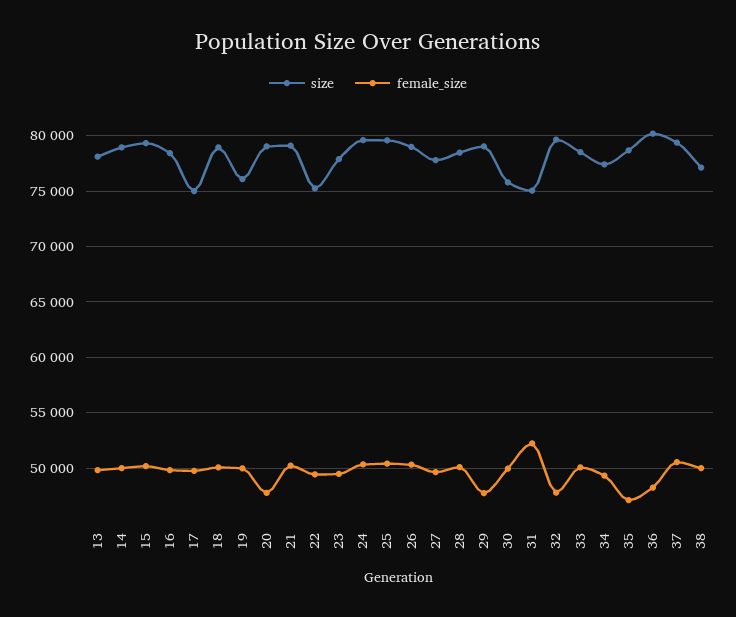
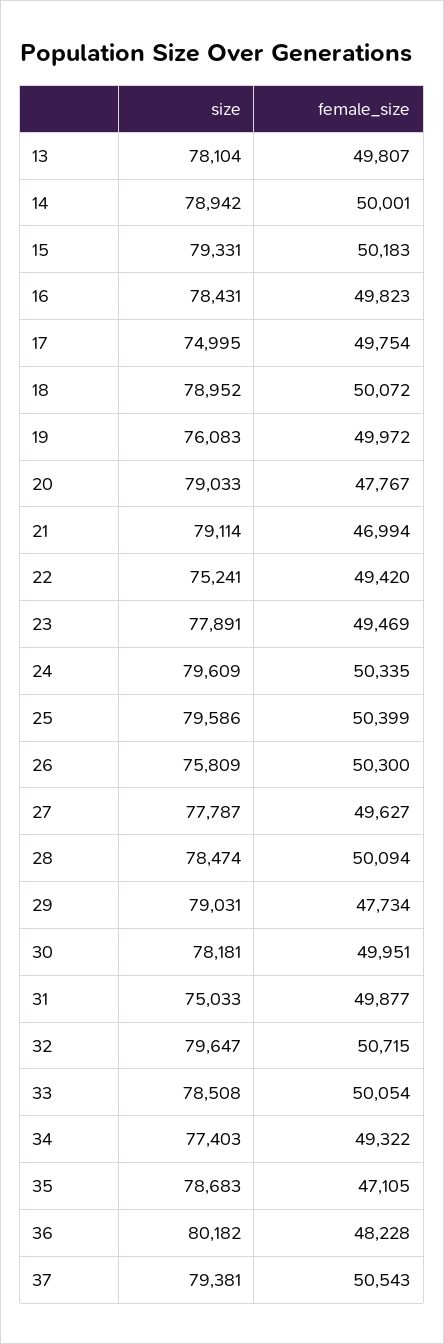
female_size, 21: 50000 -> 46994
size, 26: 79000 -> 75809
size, 30: 76000 -> 78181
female_size, 31: 52000 -> 49877
female_size, 32: 48000 -> 50715
size, 38: 77000 -> none
female_size, 38: 50000 -> none

